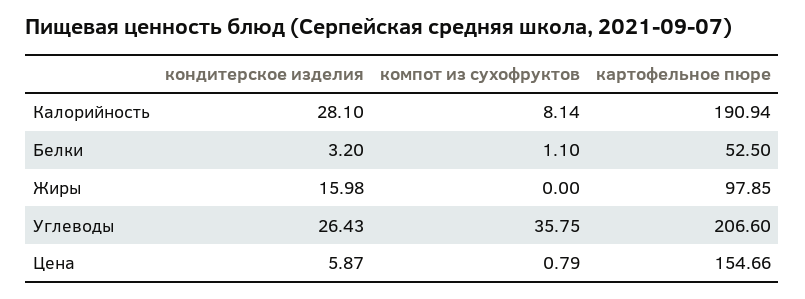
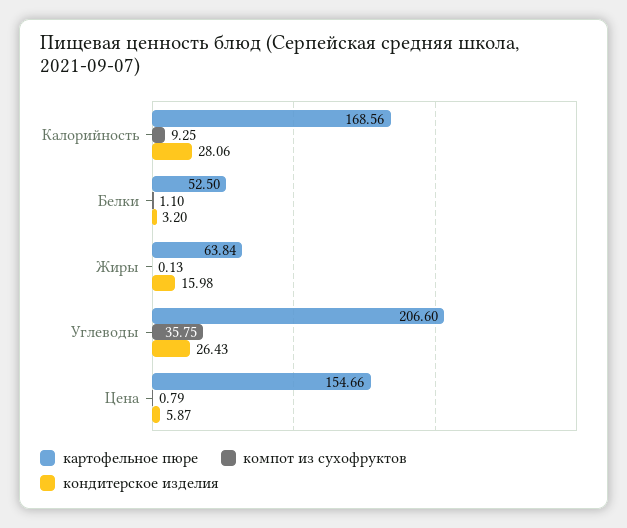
кондитерское изделия, Калорийность: 28.1 -> 28.06
компот из сухофруктов, Калорийность: 8.14 -> 9.25
картофельное пюре, Калорийность: 190.94 -> 168.56
компот из сухофруктов, Жиры: 0 -> 0.13
картофельное пюре, Жиры: 97.85 -> 63.84

